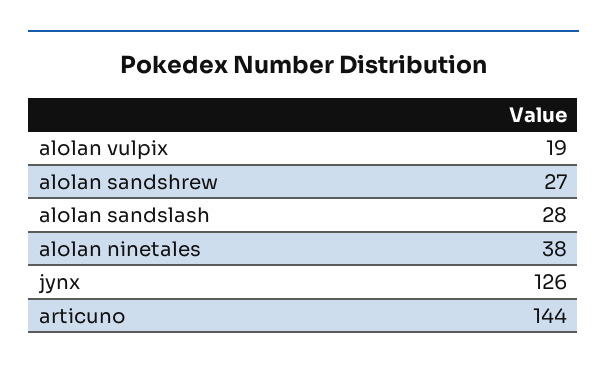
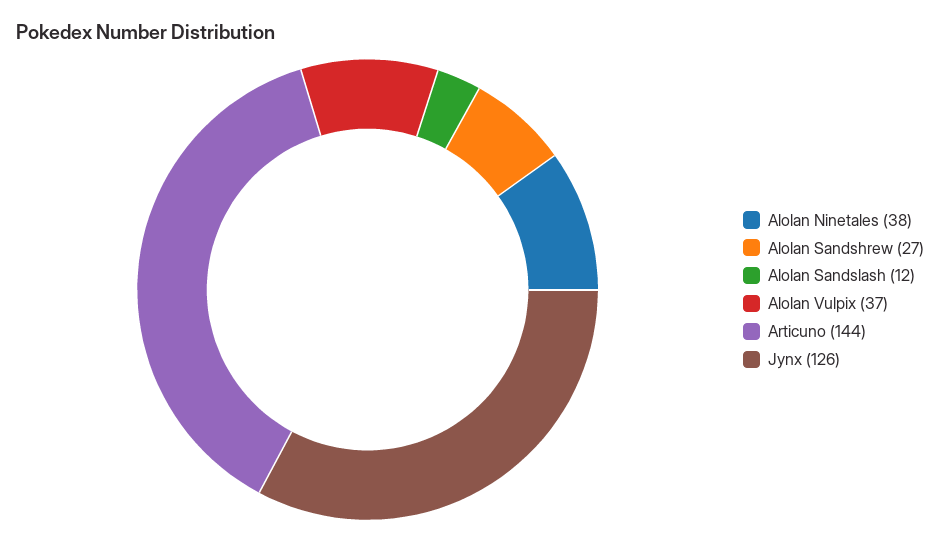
alolan vulpix: 19 -> 37
alolan sandslash: 28 -> 12

